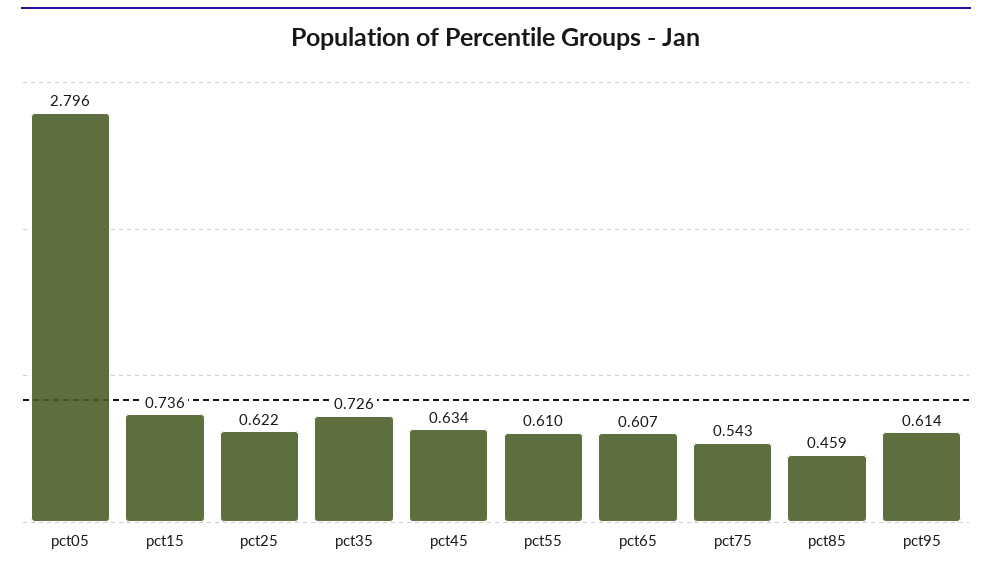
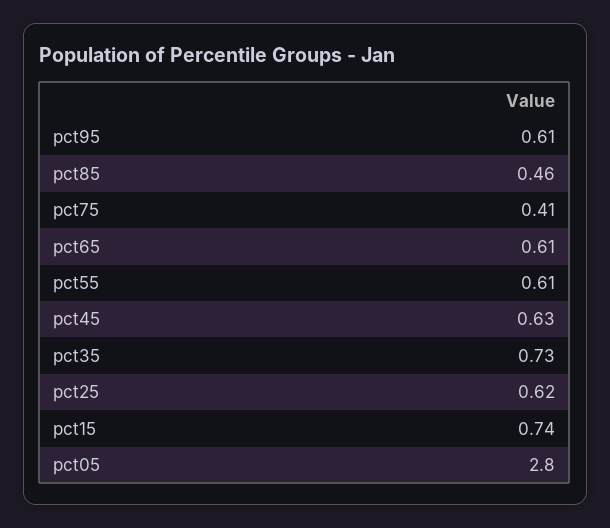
pct75: 0.543 -> 0.41

